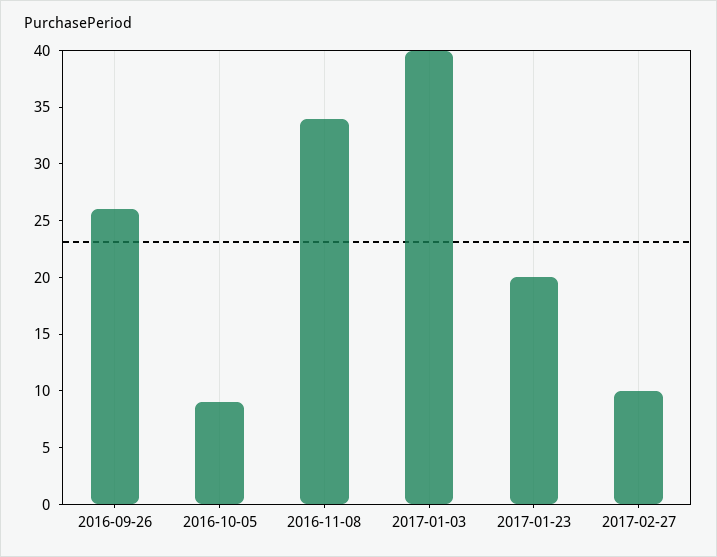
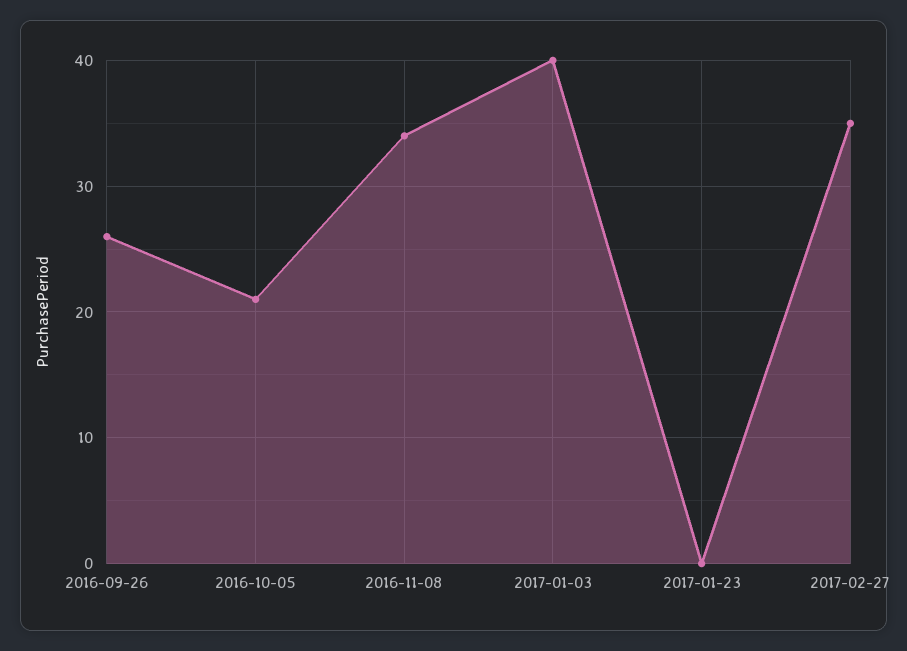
2016-10-05: 9 -> 21
2017-01-23: 20 -> 0
2017-02-27: 10 -> 35

